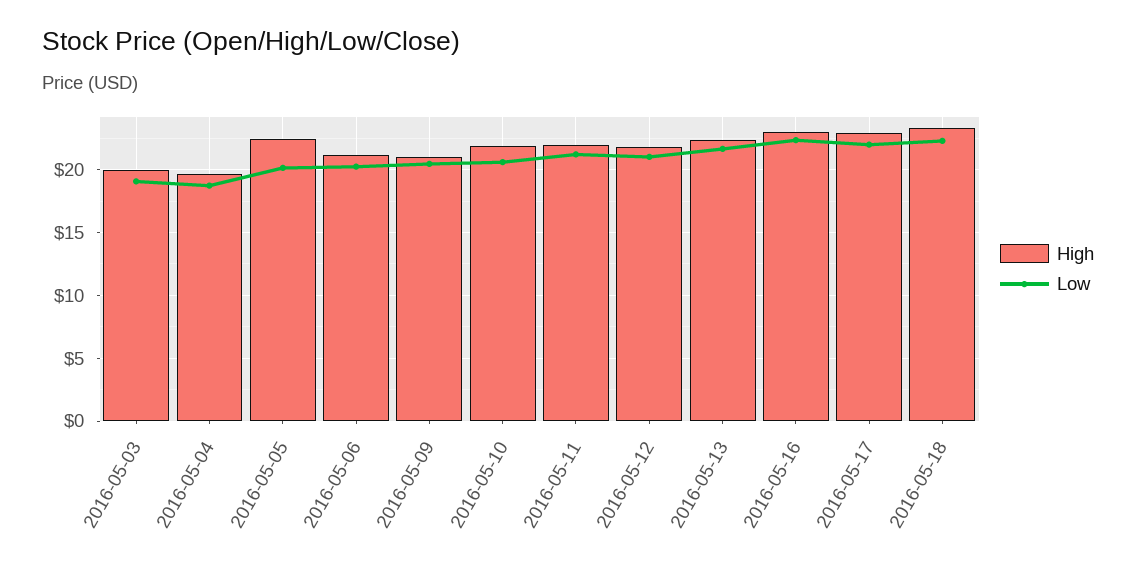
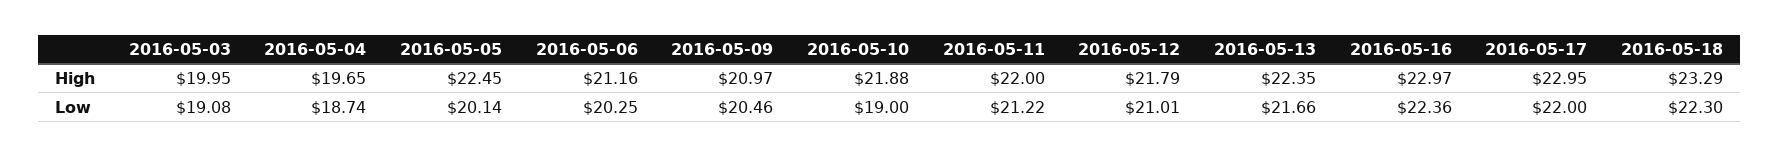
Low, 2016-05-10: 20.5 -> 19

